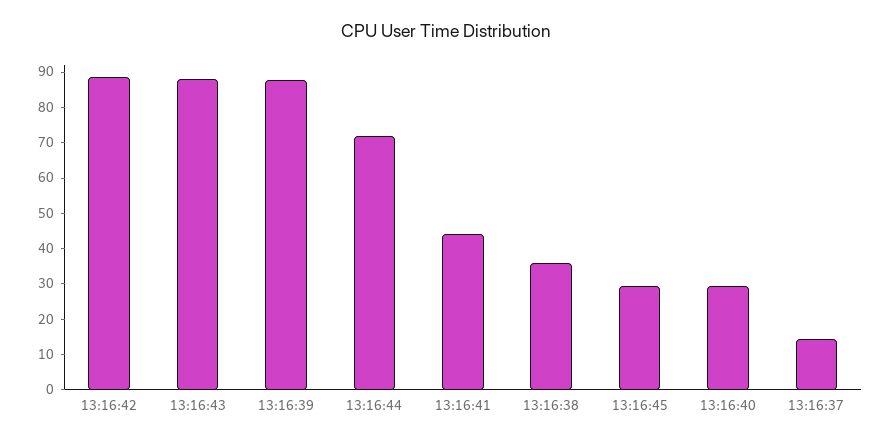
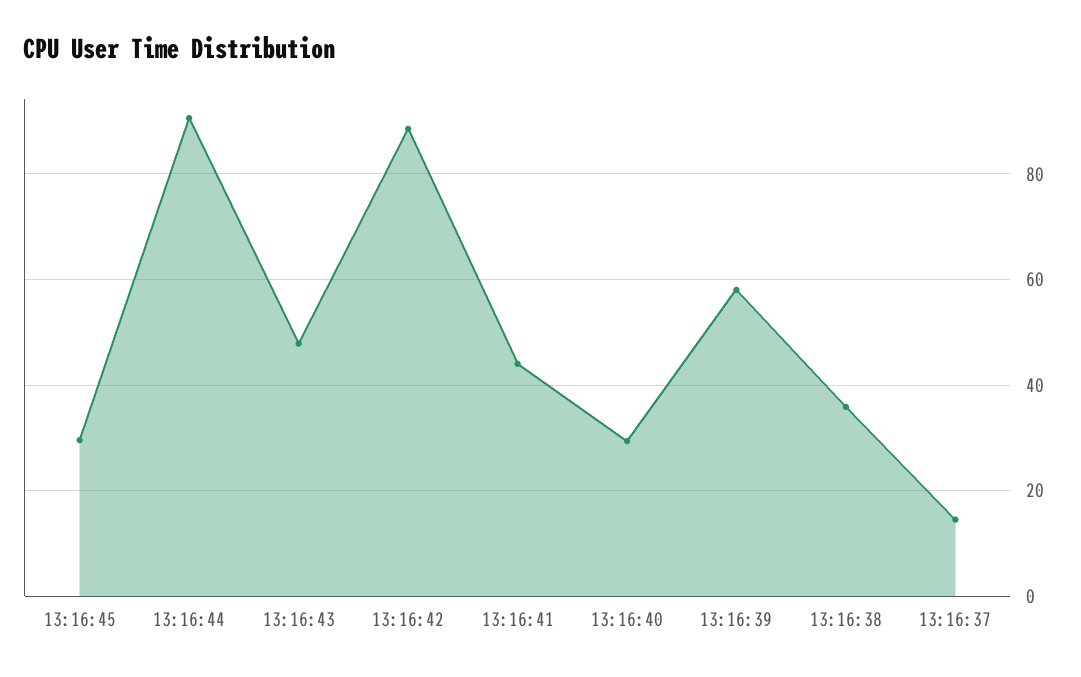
13:16:43: 87.5 -> 48
13:16:39: 87.5 -> 58
13:16:44: 72.5 -> 90

